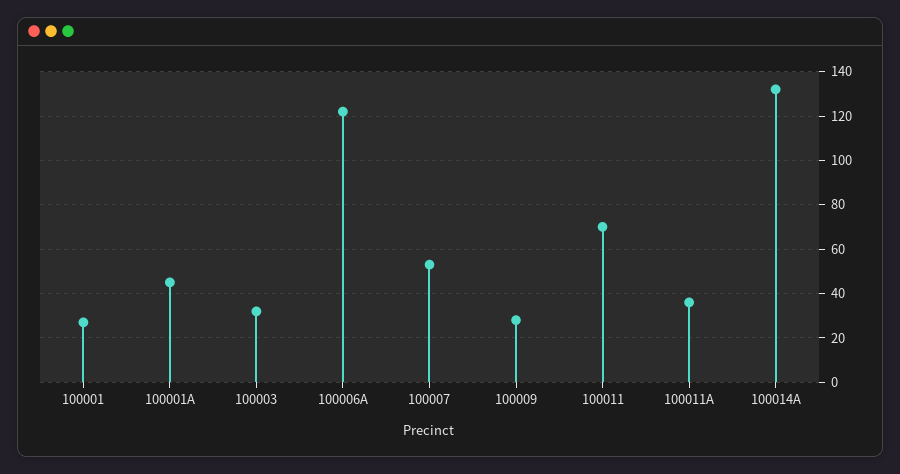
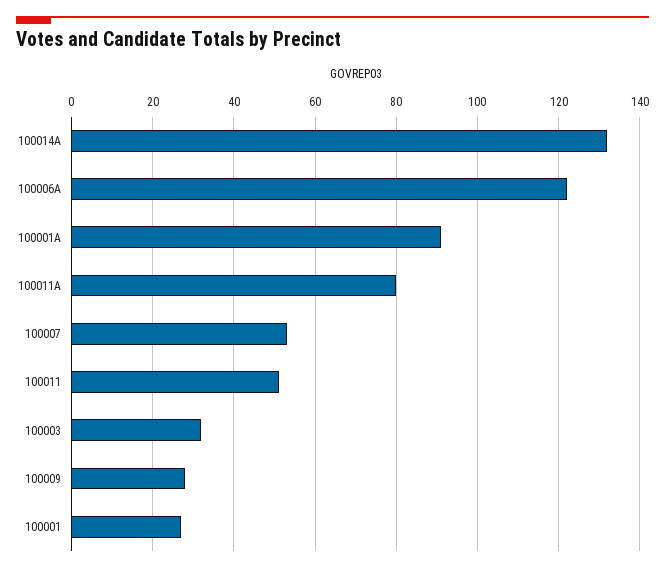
100001A: 45 -> 90
100011: 70 -> 50
100011A: 35 -> 80

